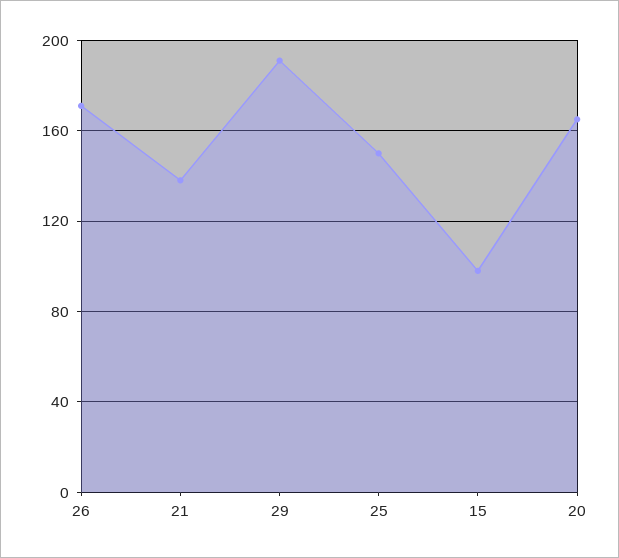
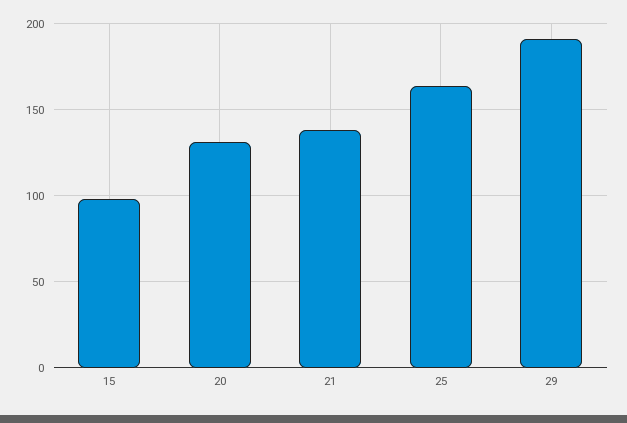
26: 170 -> none
25: 150 -> 165
20: 165 -> 130

